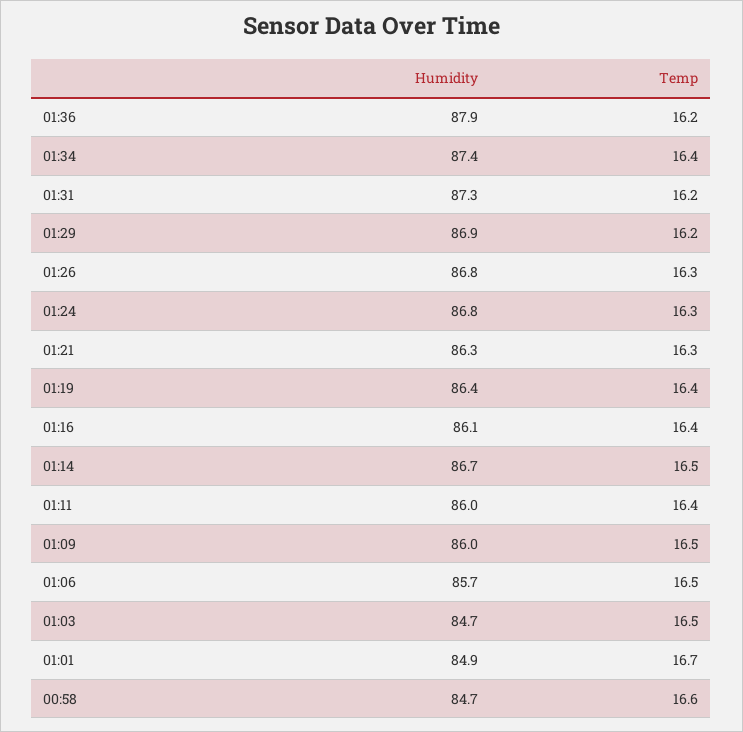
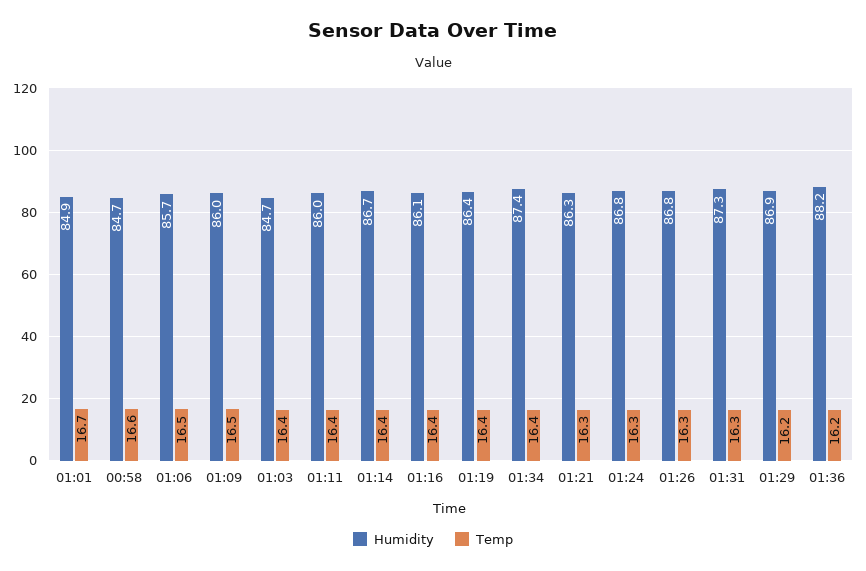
Humidity, 01:36: 87.9 -> 88.2
Temp, 01:31: 16.2 -> 16.3
Temp, 01:14: 16.5 -> 16.4
Temp, 01:03: 16.5 -> 16.4

